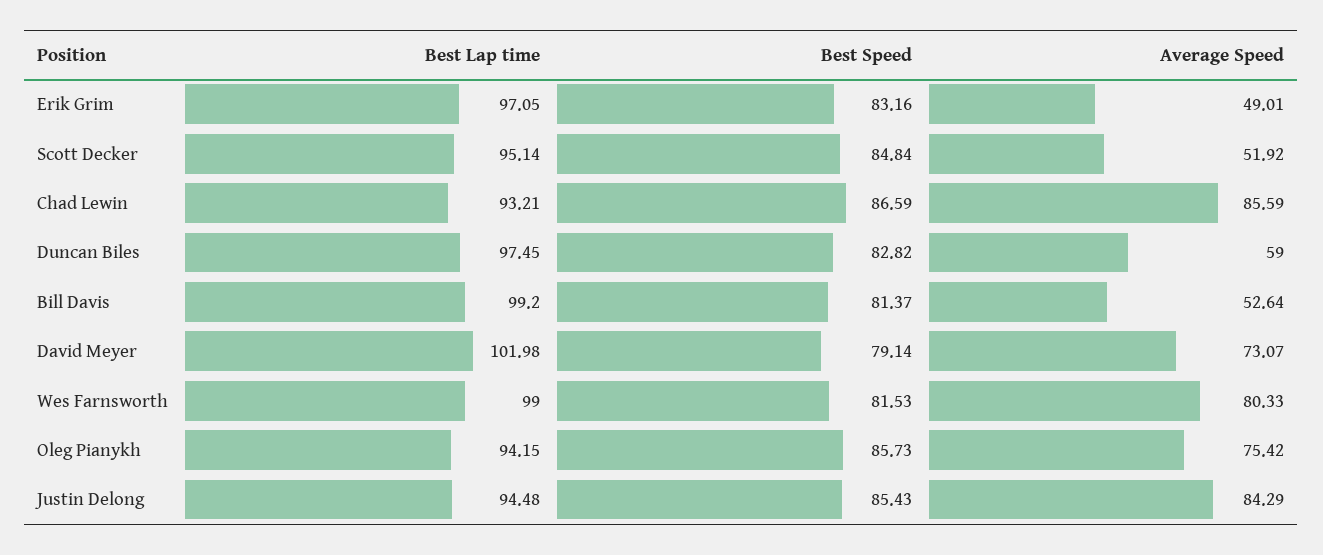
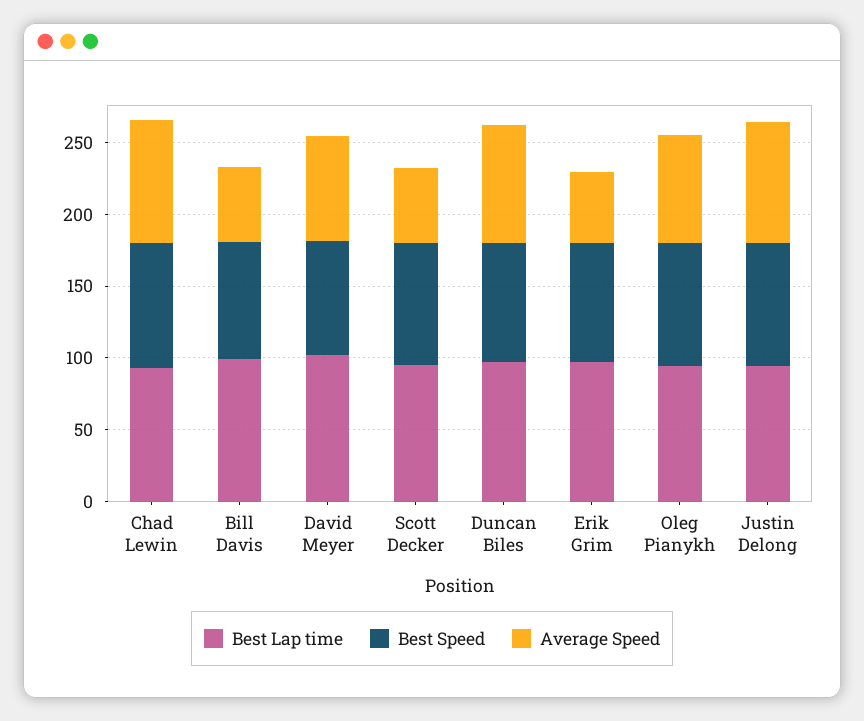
Average Speed, Duncan Biles: 59 -> 80
Best Lap time, Wes Farnsworth: 99 -> none
Best Speed, Wes Farnsworth: 81.53 -> none
Average Speed, Wes Farnsworth: 80.33 -> none

